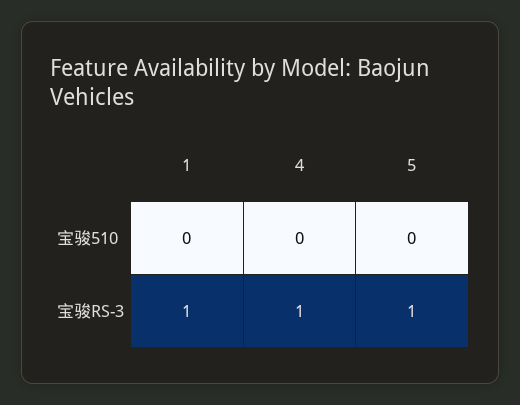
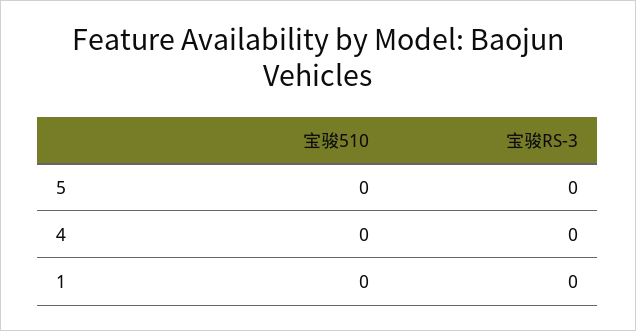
1, 宝骏RS-3: 1 -> 0
4, 宝骏RS-3: 1 -> 0
5, 宝骏RS-3: 1 -> 0

